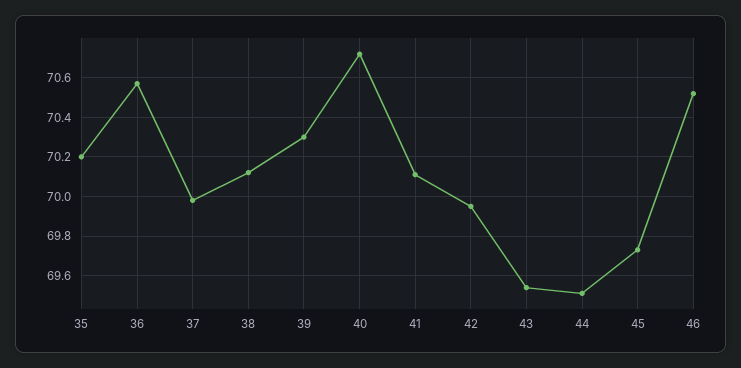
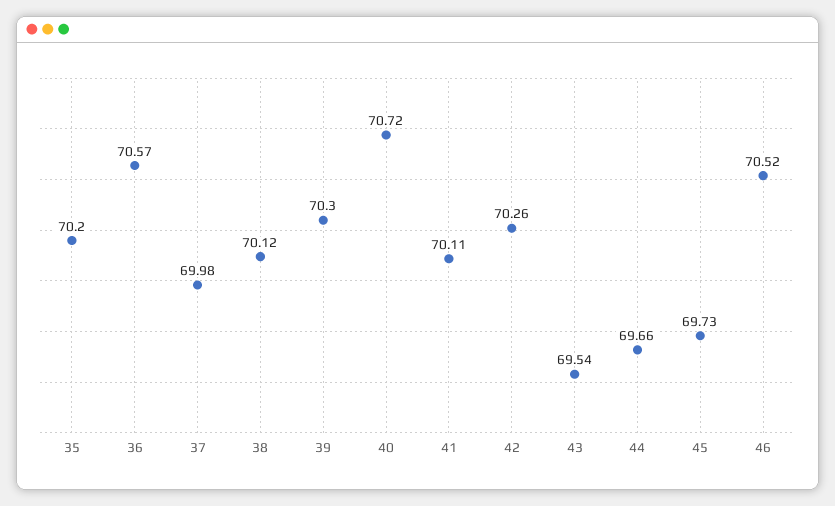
42: 69.95 -> 70.26
44: 69.5 -> 69.66

